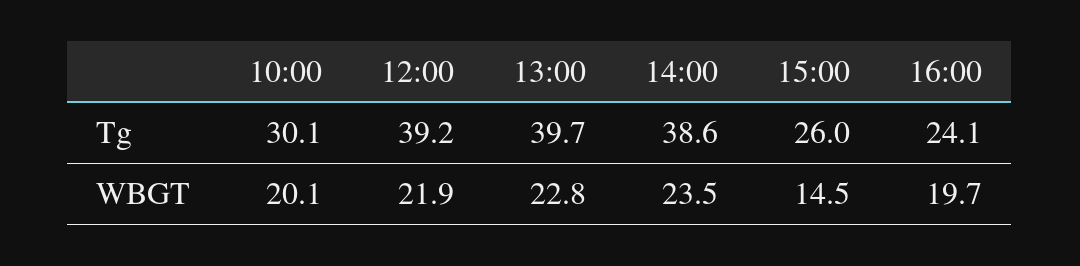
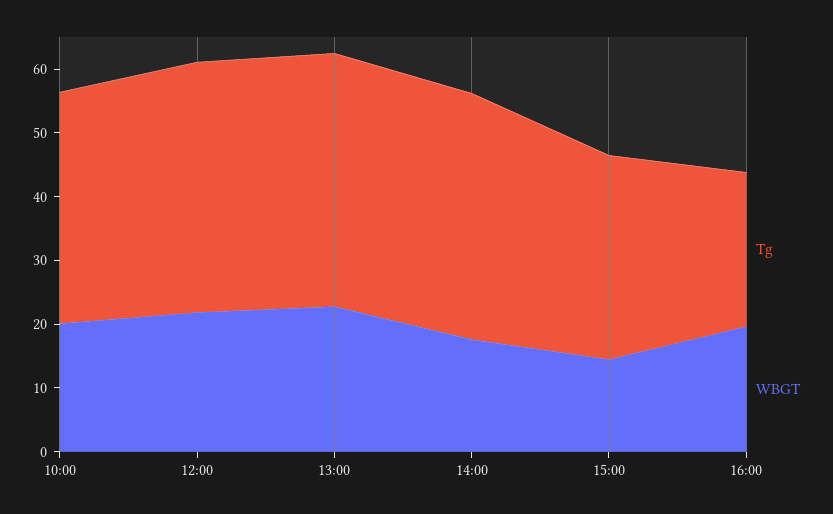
Tg, 10:00: 30.1 -> 36
Tg, 15:00: 26 -> 32
WBGT, 14:00: 23.5 -> 18

